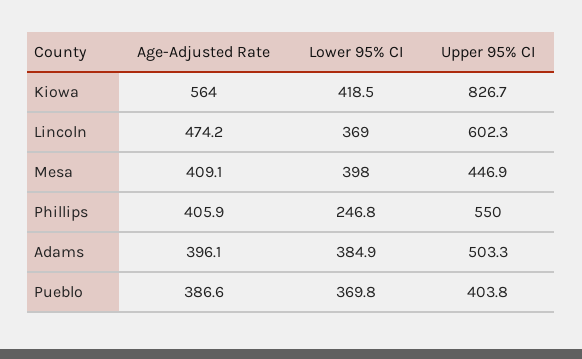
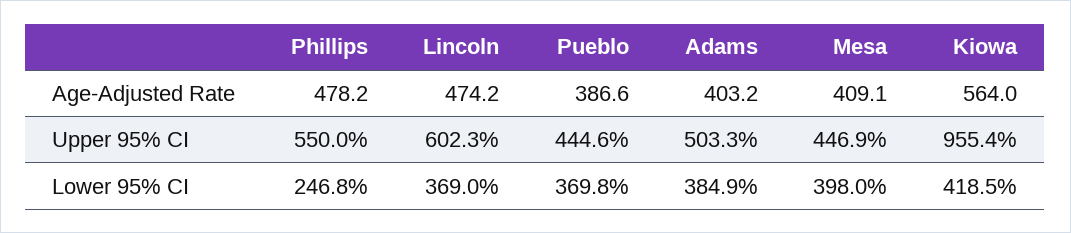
Upper 95% CI, Kiowa: 826.7 -> 955.4
Age-Adjusted Rate, Phillips: 405.9 -> 478.2
Age-Adjusted Rate, Adams: 396.1 -> 403.2
Upper 95% CI, Pueblo: 403.8 -> 444.6

